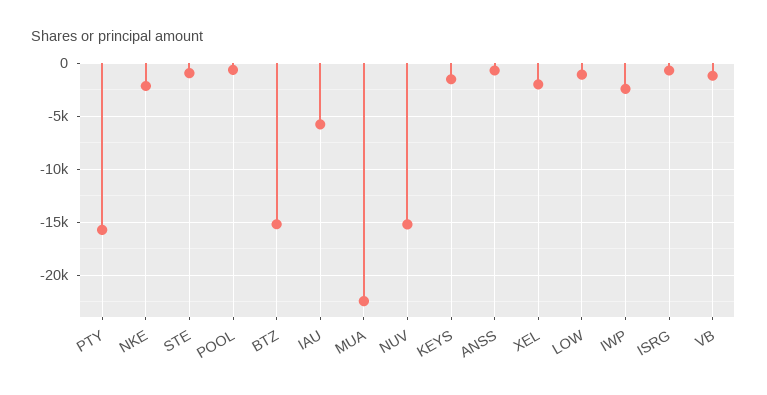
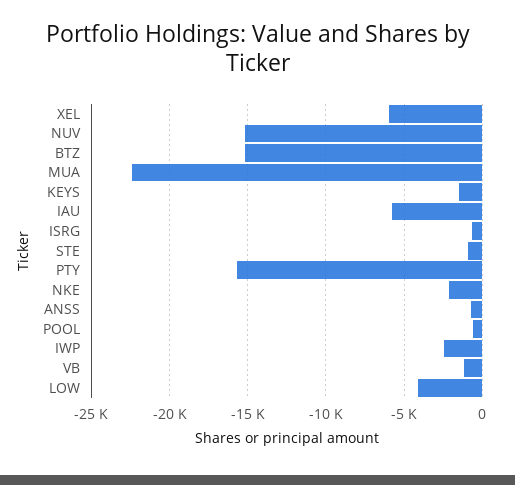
XEL: -2000 -> -6000
LOW: -1000 -> -4000

